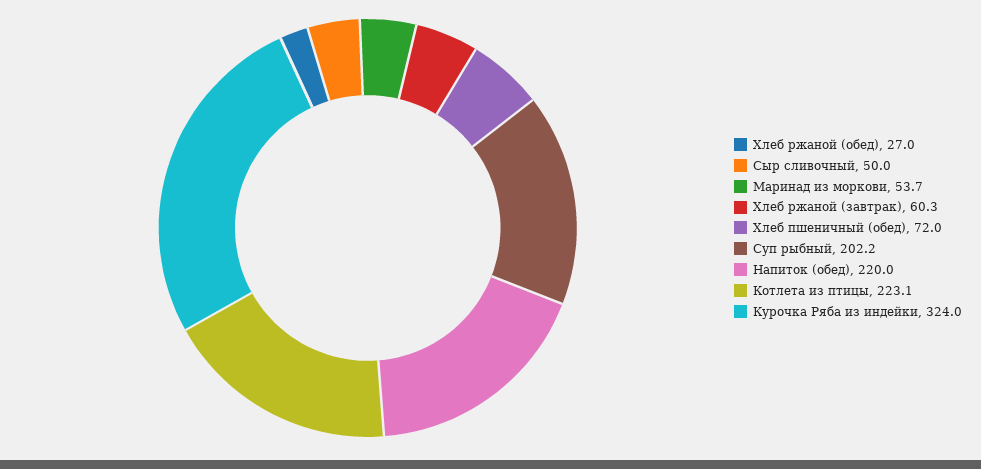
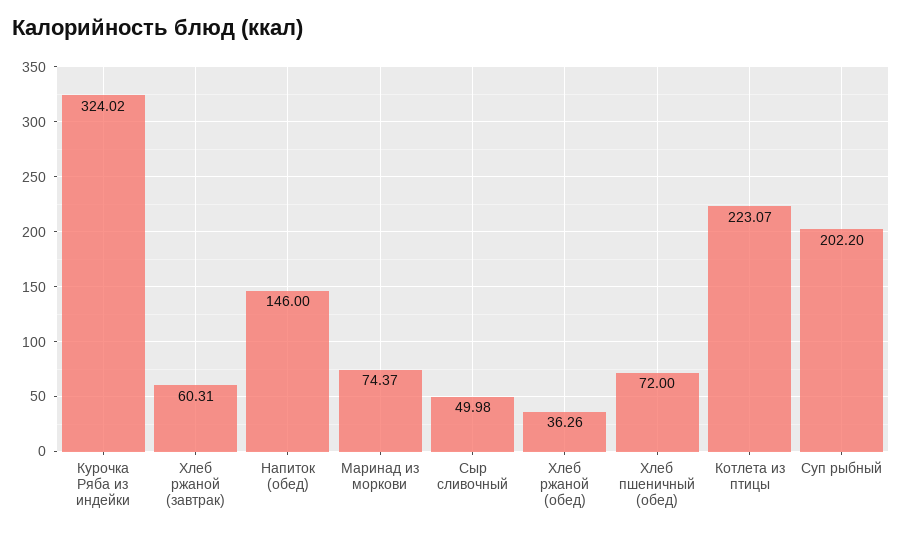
Хлеб ржаной (обед): 27 -> 36.26
Маринад из моркови: 53.7 -> 74.37
Напиток (обед): 220 -> 146

